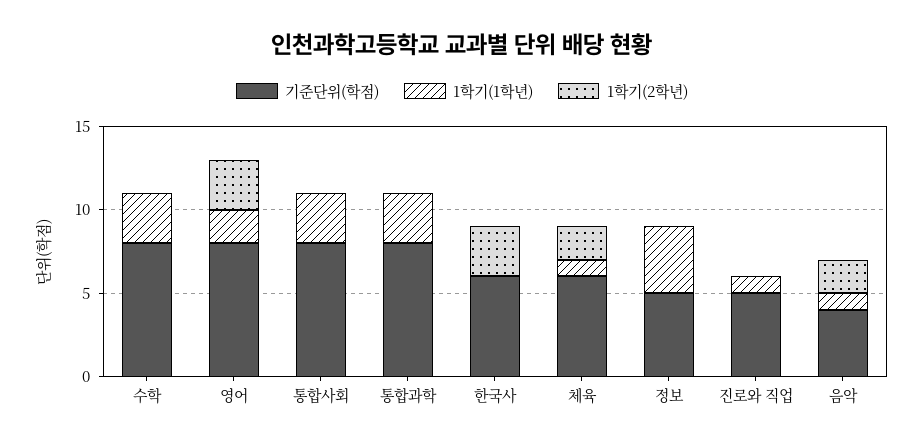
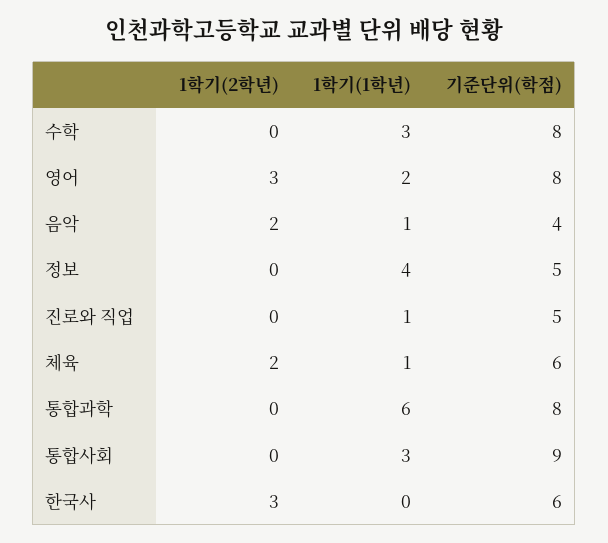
기준단위(학점), 통합사회: 8 -> 9
1학기(1학년), 통합과학: 3 -> 6

